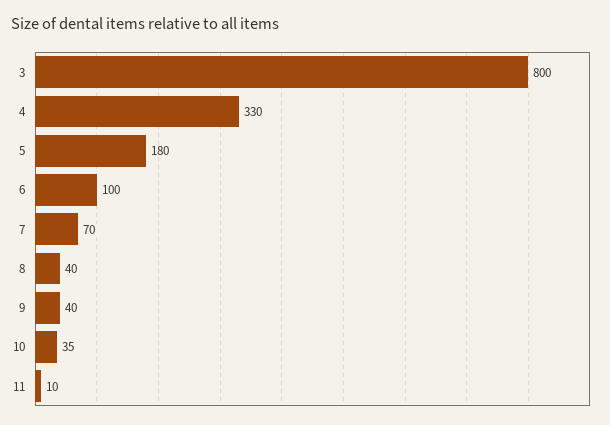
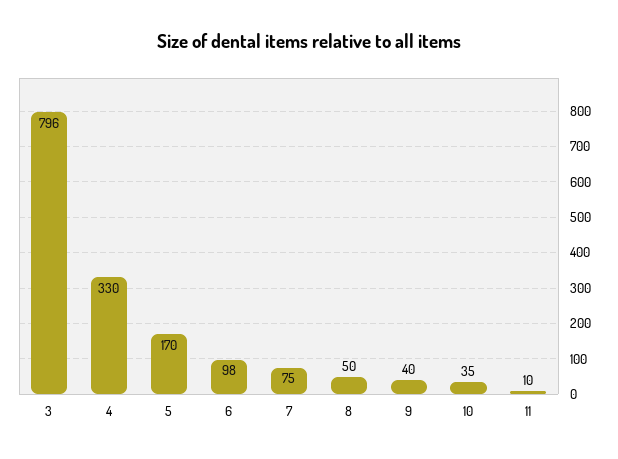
3: 800 -> 796
5: 180 -> 170
6: 100 -> 98
7: 70 -> 75
8: 40 -> 50

